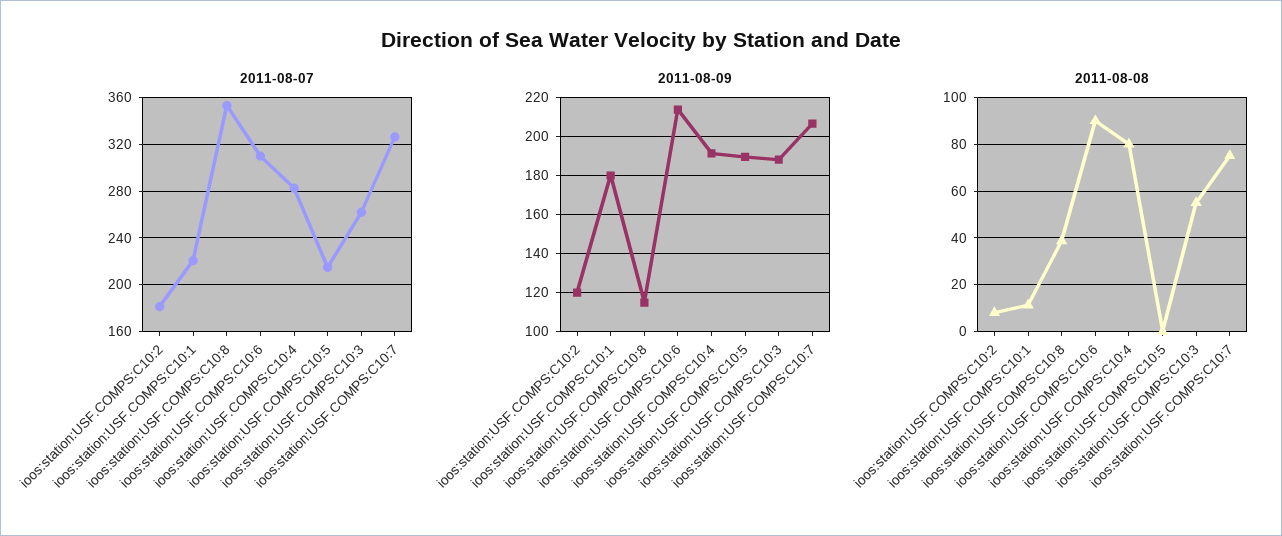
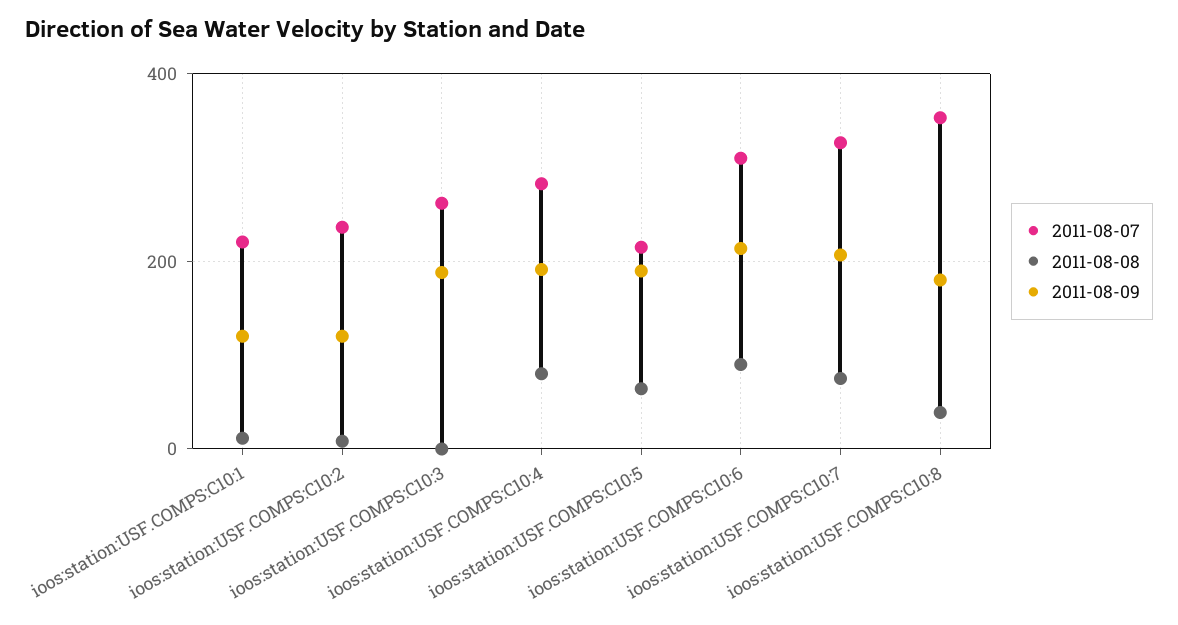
2011-08-07, ioos:station:USF.COMPS:C10:2: 180 -> 240
2011-08-09, ioos:station:USF.COMPS:C10:1: 180 -> 120
2011-08-09, ioos:station:USF.COMPS:C10:8: 115 -> 180
2011-08-08, ioos:station:USF.COMPS:C10:5: 0 -> 60
2011-08-08, ioos:station:USF.COMPS:C10:3: 55 -> 0

